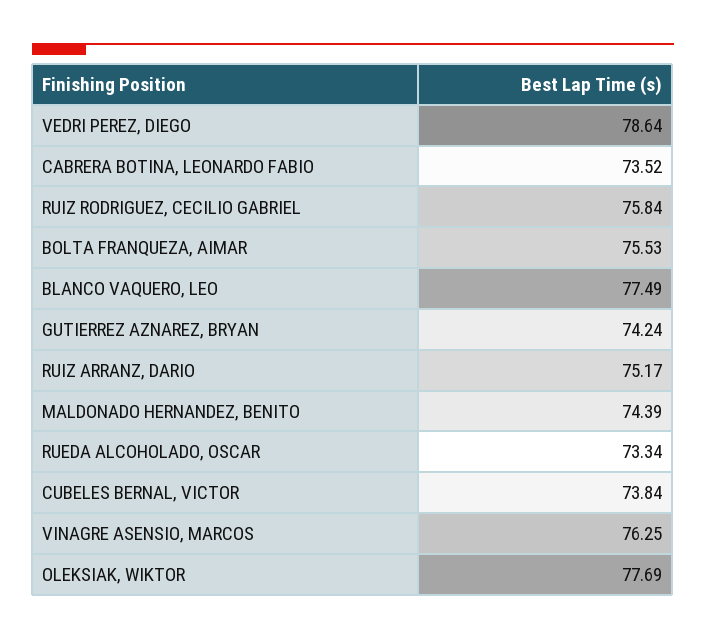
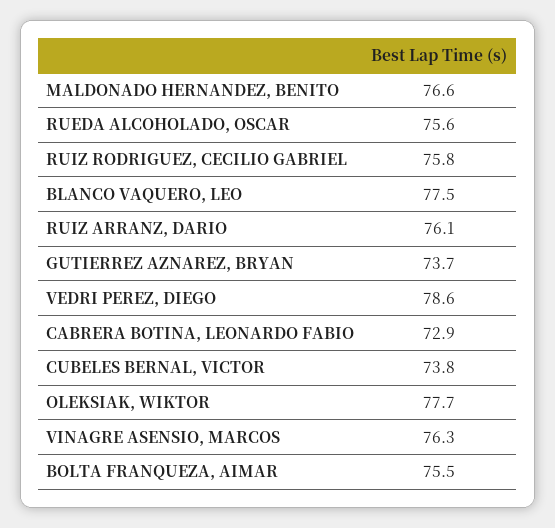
CABRERA BOTINA, LEONARDO FABIO: 73.52 -> 72.9
GUTIERREZ AZNAREZ, BRYAN: 74.24 -> 73.7
RUIZ ARRANZ, DARIO: 75.17 -> 76.1
MALDONADO HERNANDEZ, BENITO: 74.39 -> 76.6
RUEDA ALCOHOLADO, OSCAR: 73.34 -> 75.6

